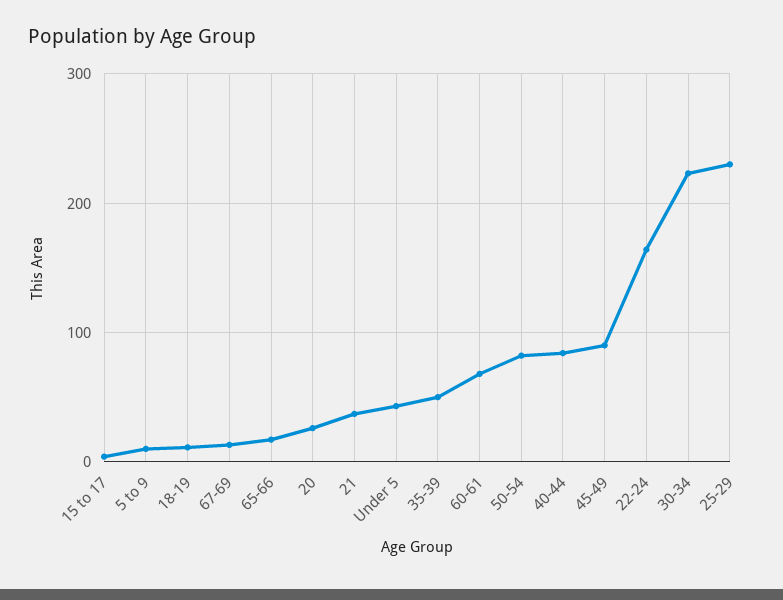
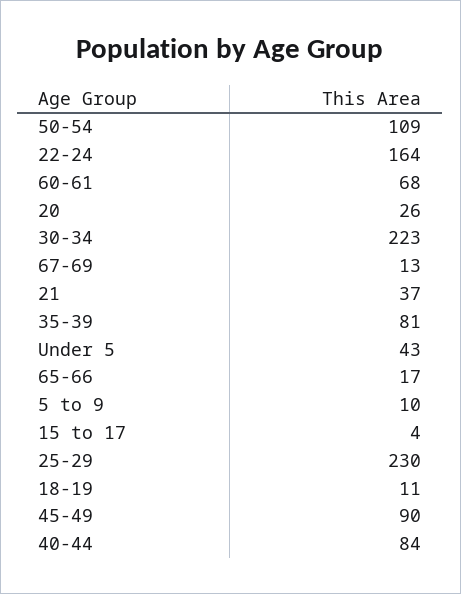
35-39: 50 -> 81
50-54: 80 -> 109

